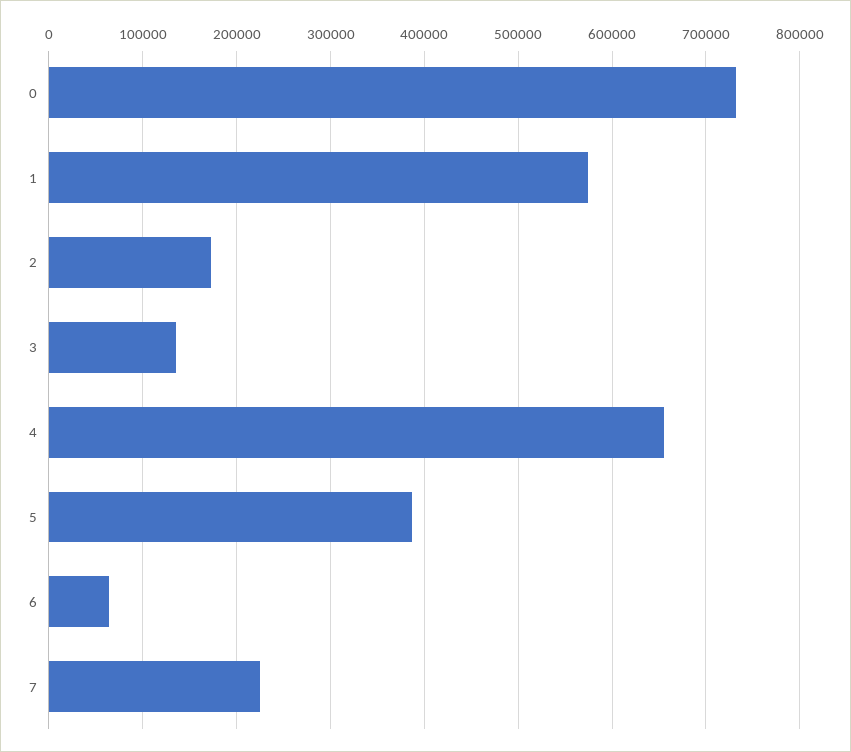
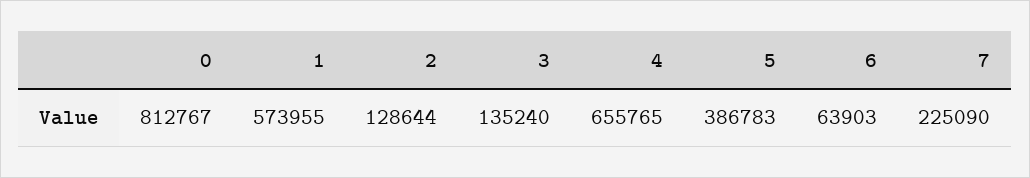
0: 730000 -> 812767
2: 170000 -> 128644

